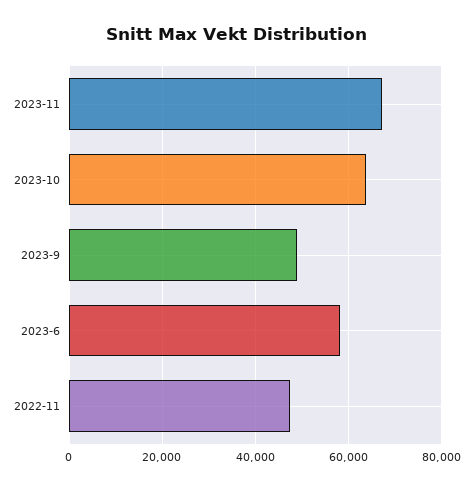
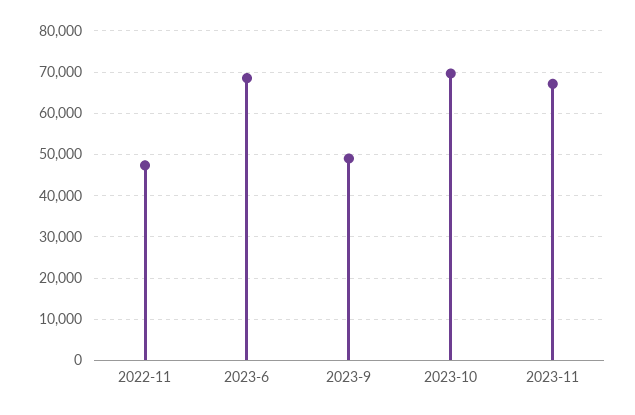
2023-10: 64000 -> 70000
2023-6: 58000 -> 68000

